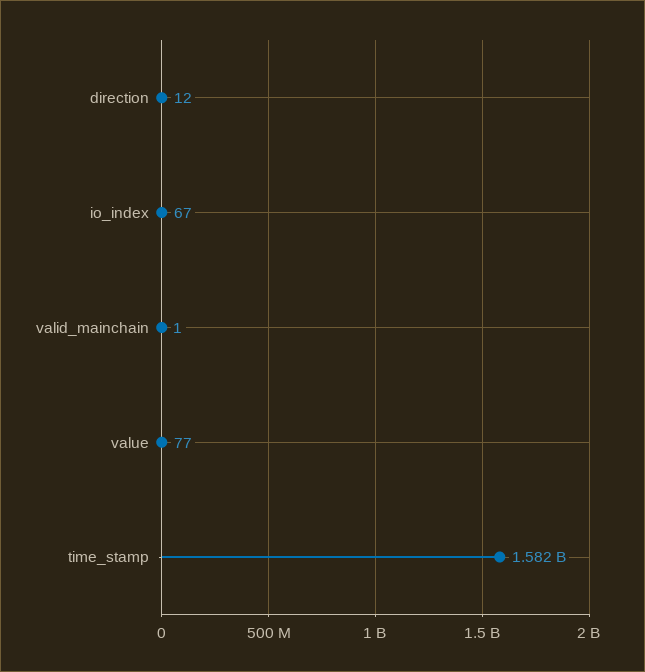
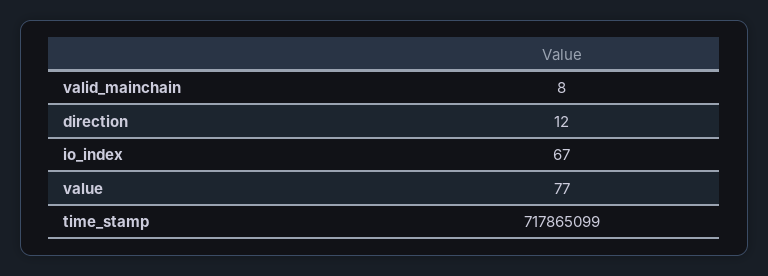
valid_mainchain: 1 -> 8
time_stamp: 1582000000 -> 717865099

